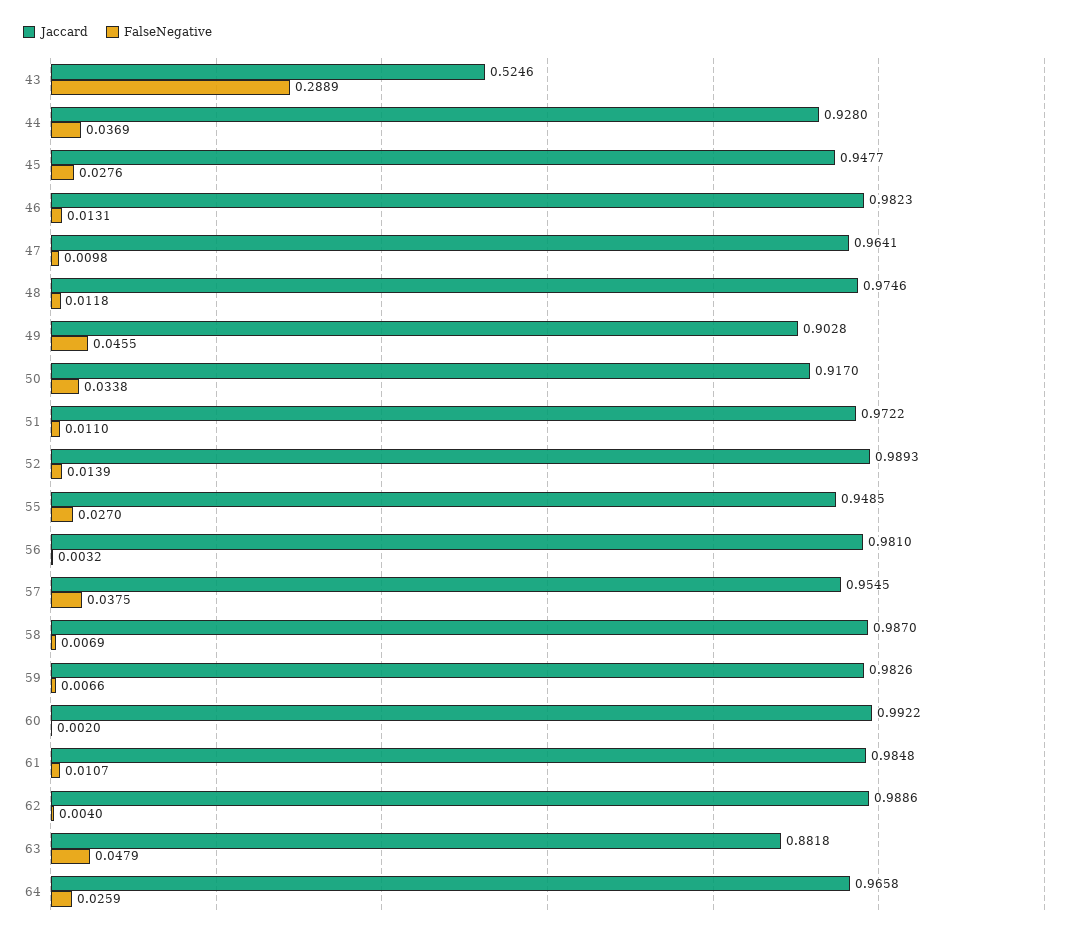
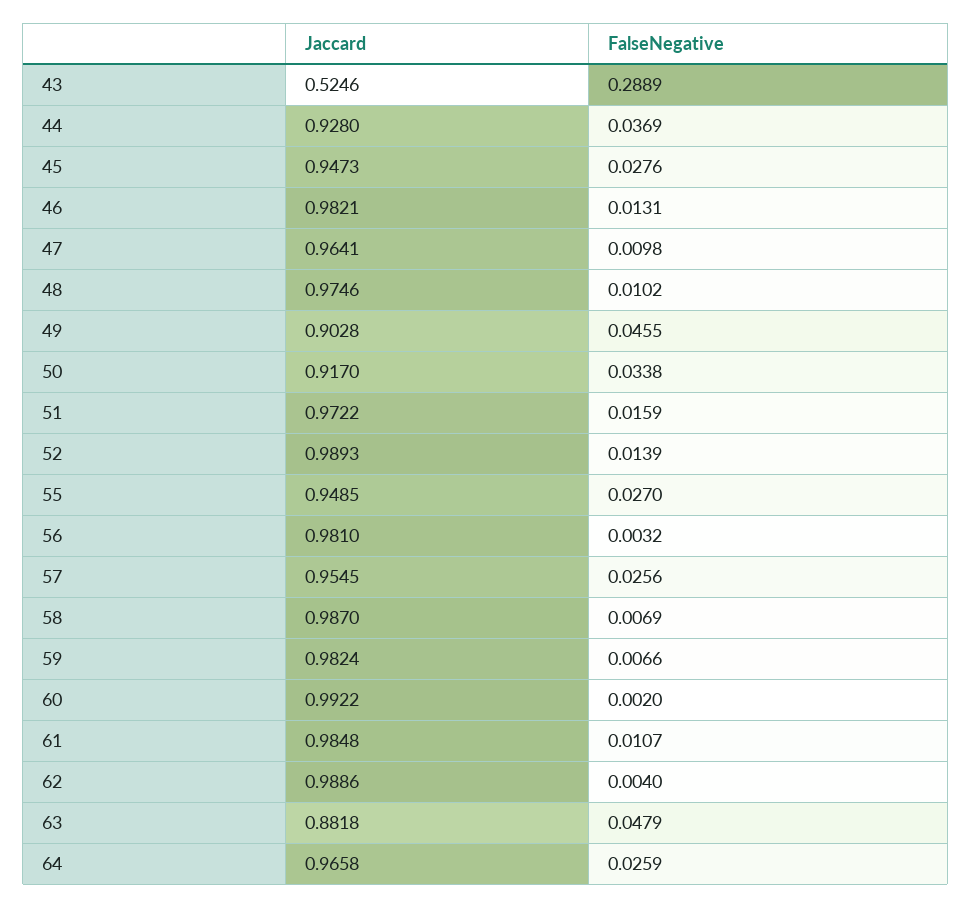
Jaccard, 45: 0.9477 -> 0.9473
Jaccard, 46: 0.9823 -> 0.9821
FalseNegative, 48: 0.0118 -> 0.0102
FalseNegative, 51: 0.011 -> 0.0159
FalseNegative, 57: 0.0375 -> 0.0256
Jaccard, 59: 0.9826 -> 0.9824

